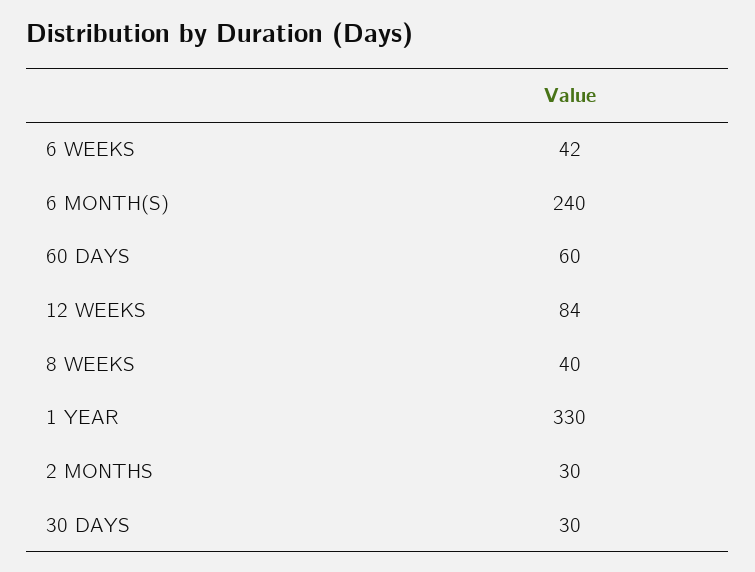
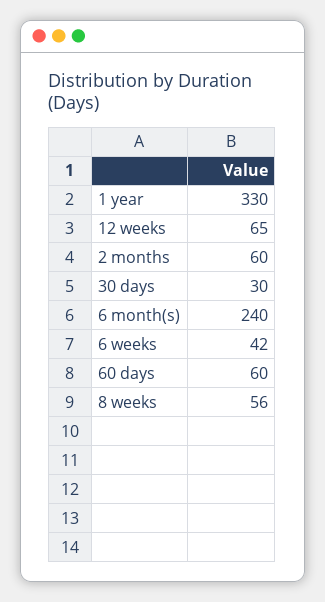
12 WEEKS: 84 -> 65
8 WEEKS: 40 -> 56
2 MONTHS: 30 -> 60

